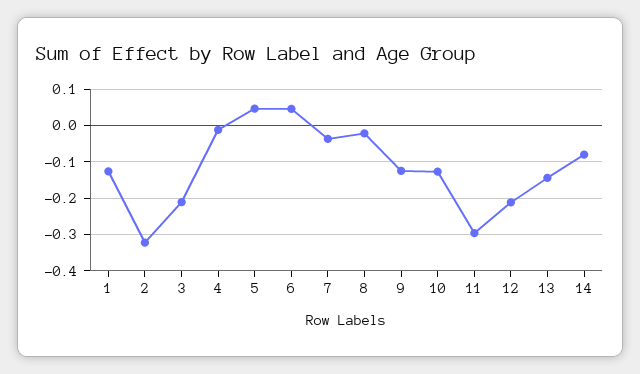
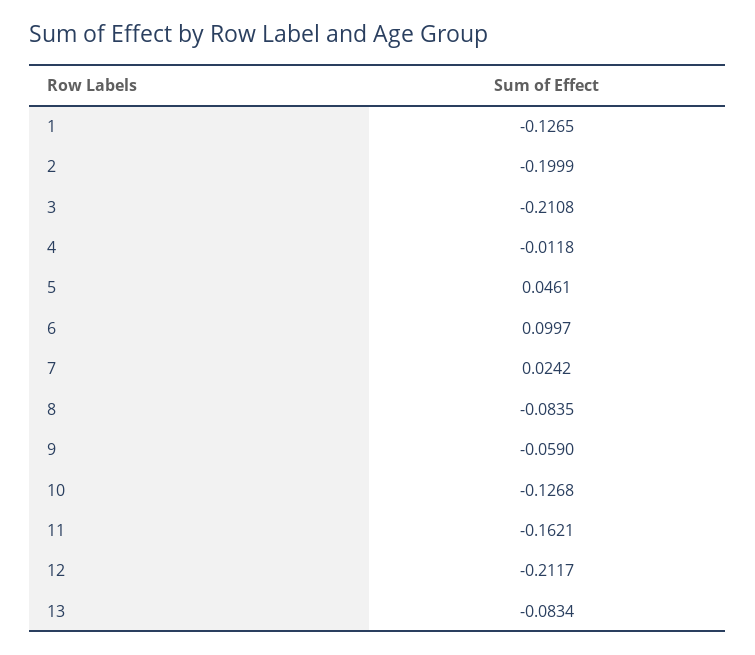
2: -0.32 -> -0.1999
6: 0.04 -> 0.0997
7: -0.04 -> 0.0242
8: -0.02 -> -0.0835
9: -0.12 -> -0.059
11: -0.3 -> -0.1621
13: -0.14 -> -0.0834
14: -0.08 -> none

